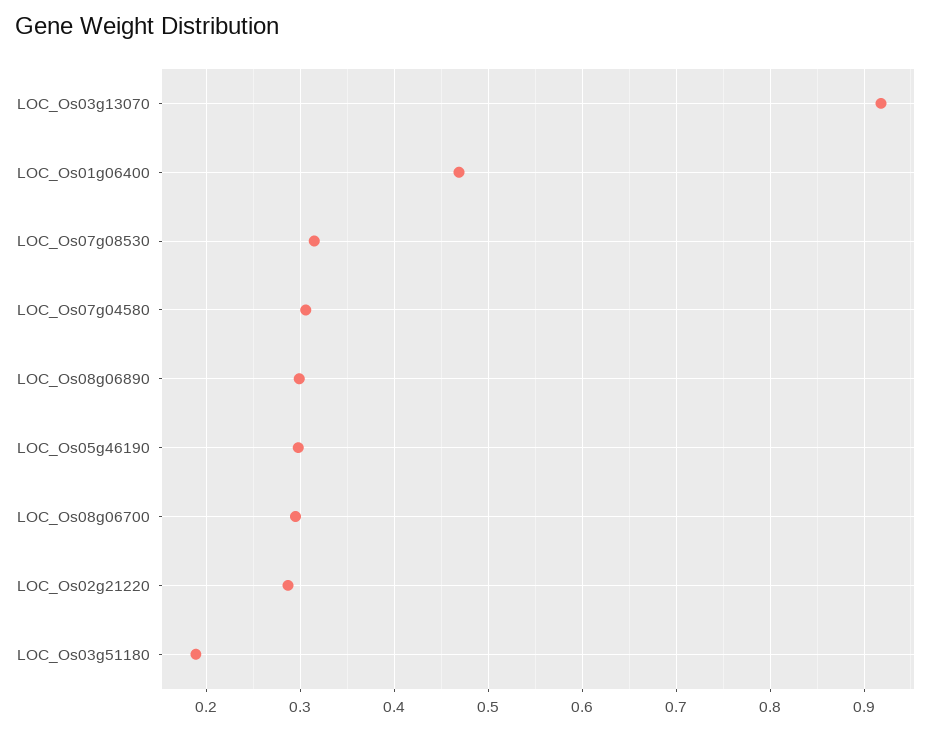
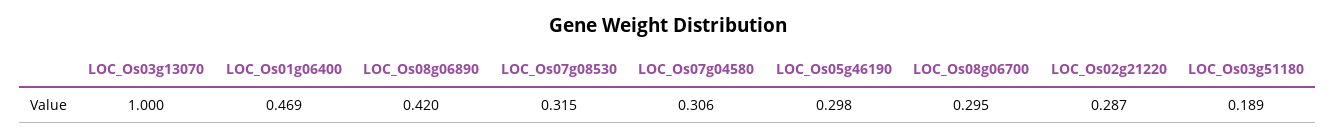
LOC_Os03g13070: 0.92 -> 1
LOC_Os08g06890: 0.3 -> 0.42

